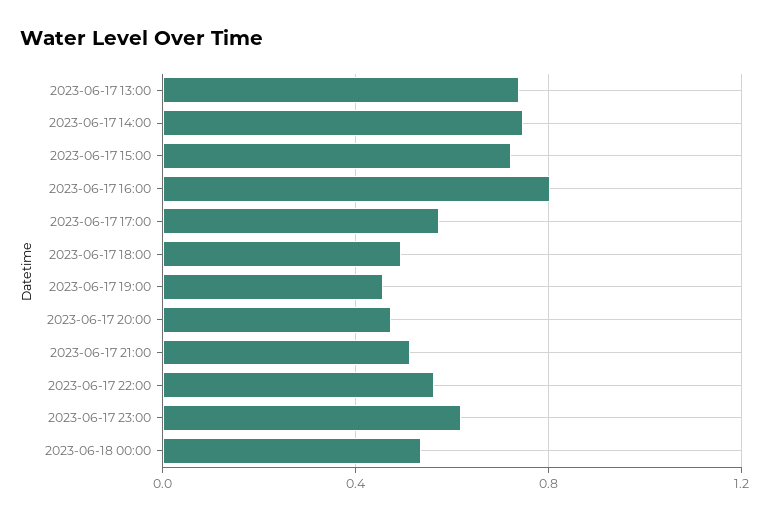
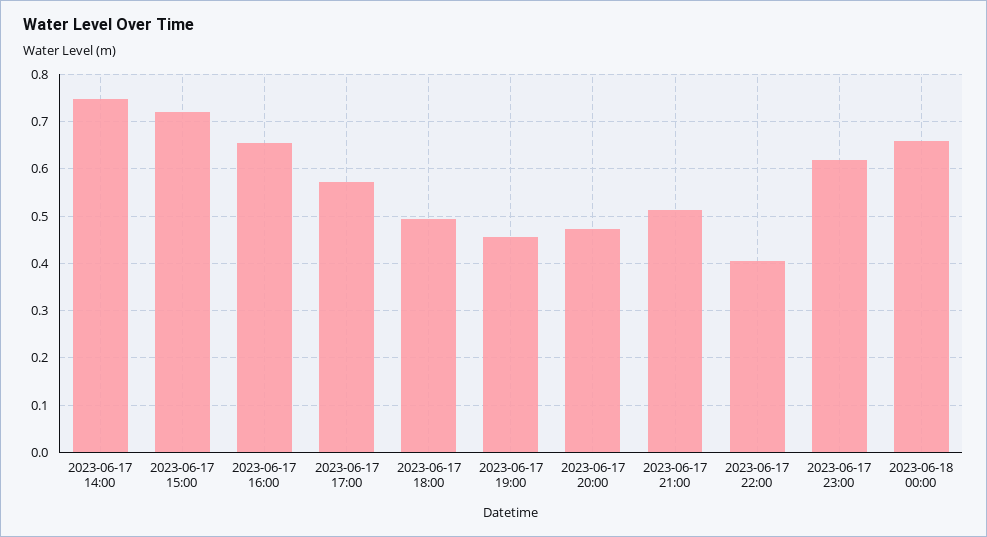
2023-06-17 13:00: 0.75 -> none
2023-06-17 16:00: 0.8 -> 0.66
2023-06-17 22:00: 0.55 -> 0.4
2023-06-18 00:00: 0.55 -> 0.66

